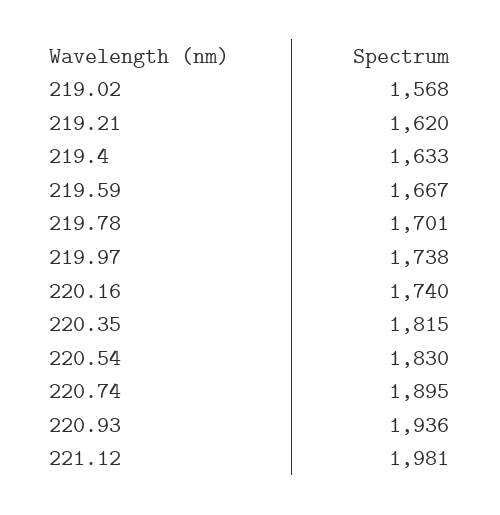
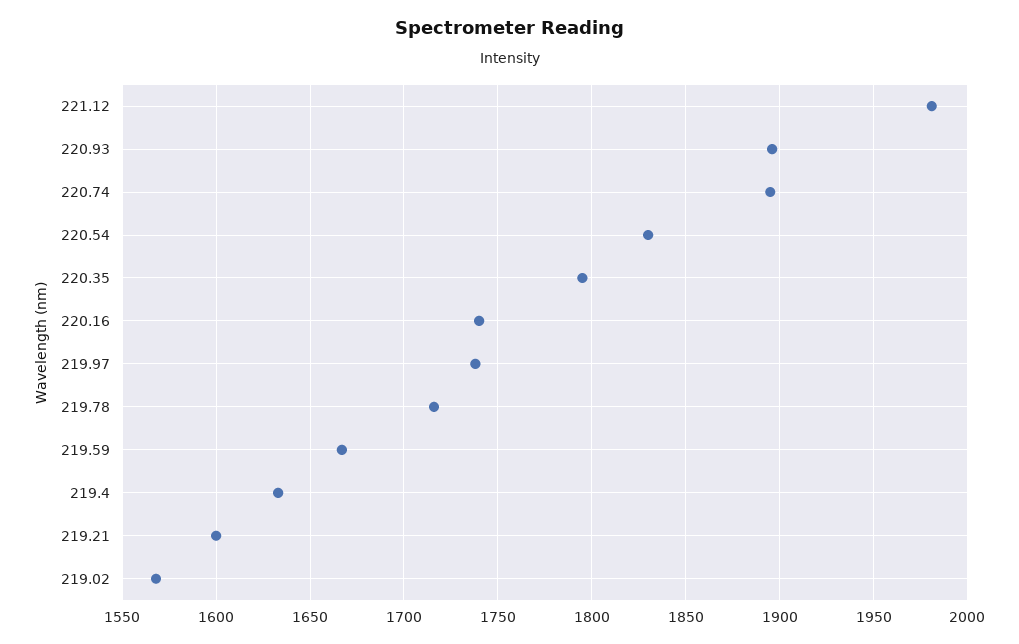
219.21: 1620 -> 1600
219.78: 1701 -> 1715
220.35: 1815 -> 1795
220.93: 1936 -> 1895

